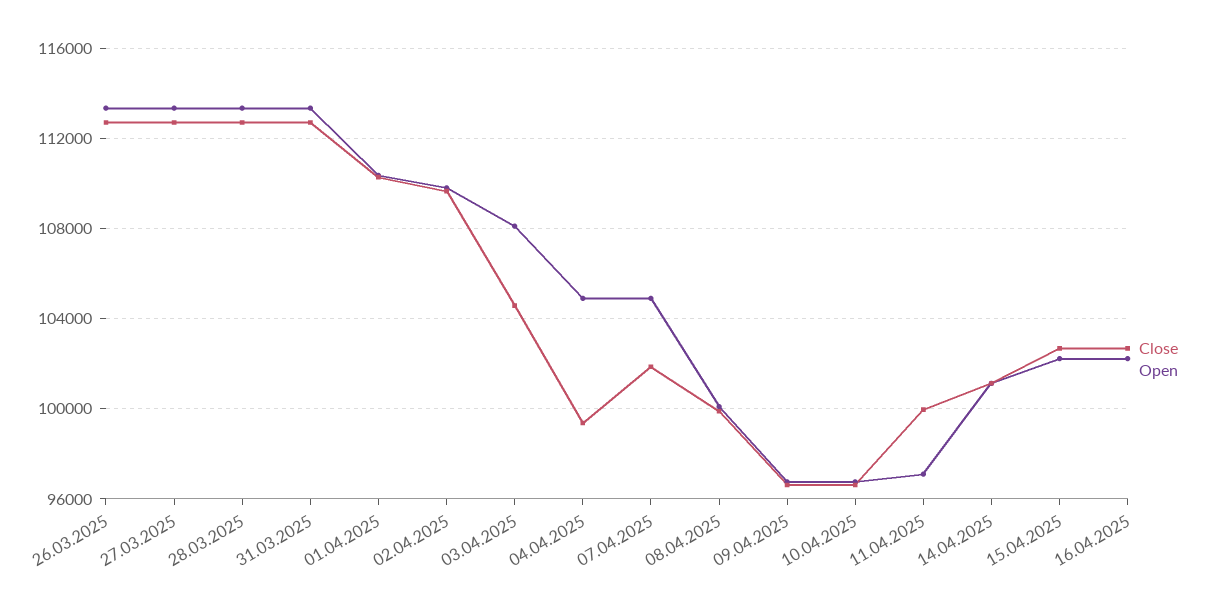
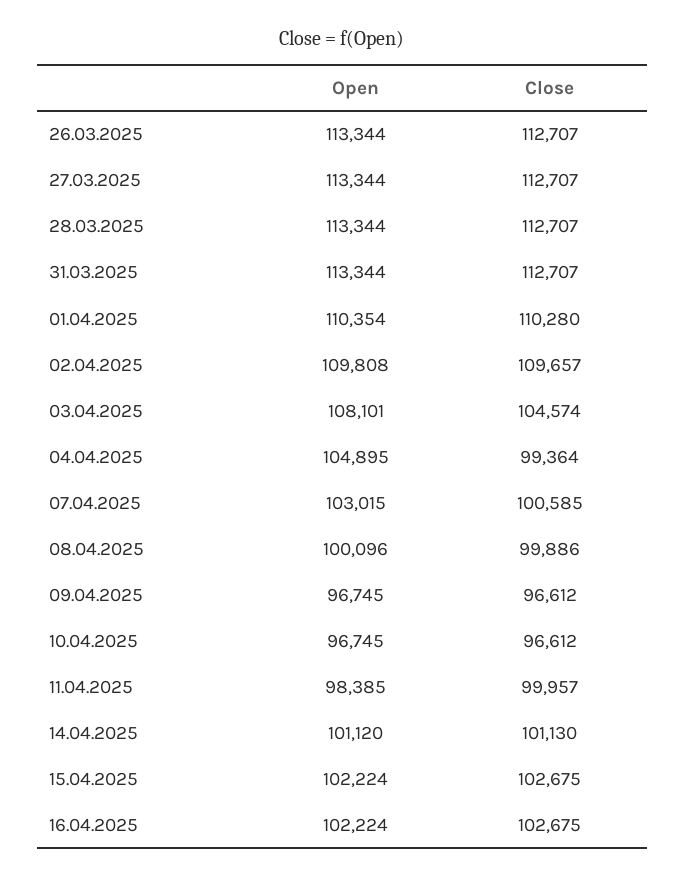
Close, 07.04.2025: 102000 -> 100585
Open, 07.04.2025: 105000 -> 103015
Open, 11.04.2025: 97000 -> 98385

